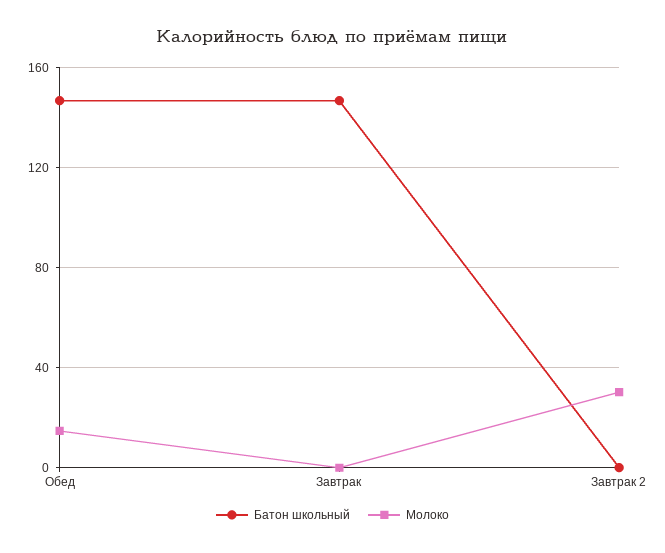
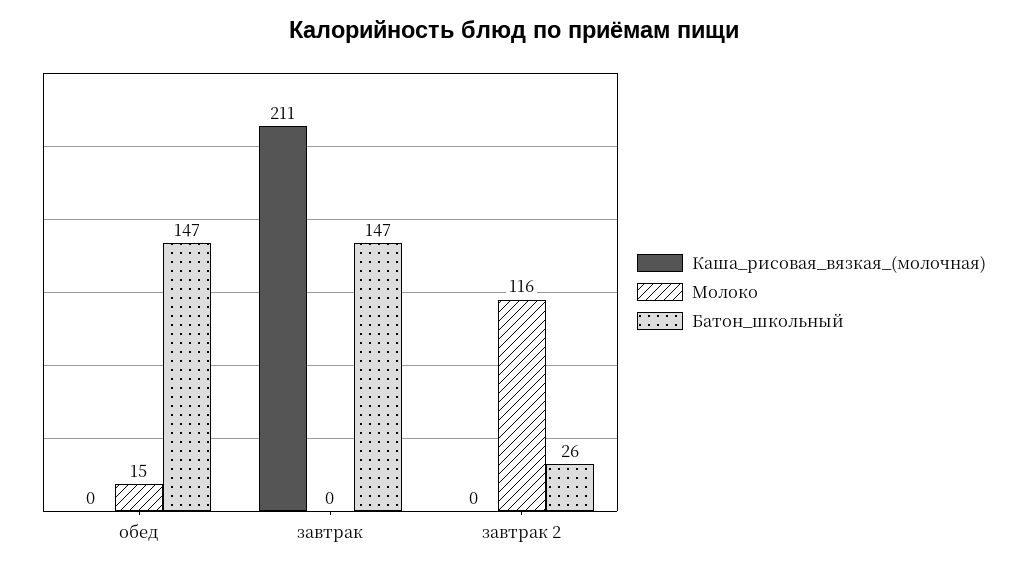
Батон школьный, Завтрак 2: 0 -> 26
Молоко, Завтрак 2: 30 -> 116
Каша_рисовая_вязкая_(молочная), Обед: none -> 0
Каша_рисовая_вязкая_(молочная), Завтрак: none -> 211
Каша_рисовая_вязкая_(молочная), Завтрак 2: none -> 0

